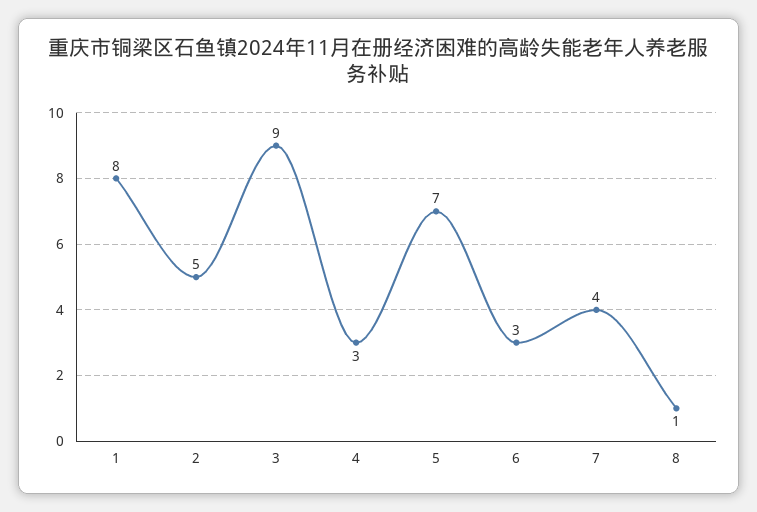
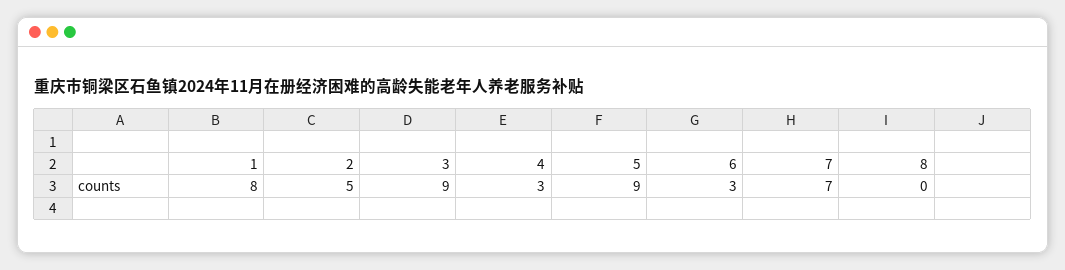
5: 7 -> 9
7: 4 -> 7
8: 1 -> 0

